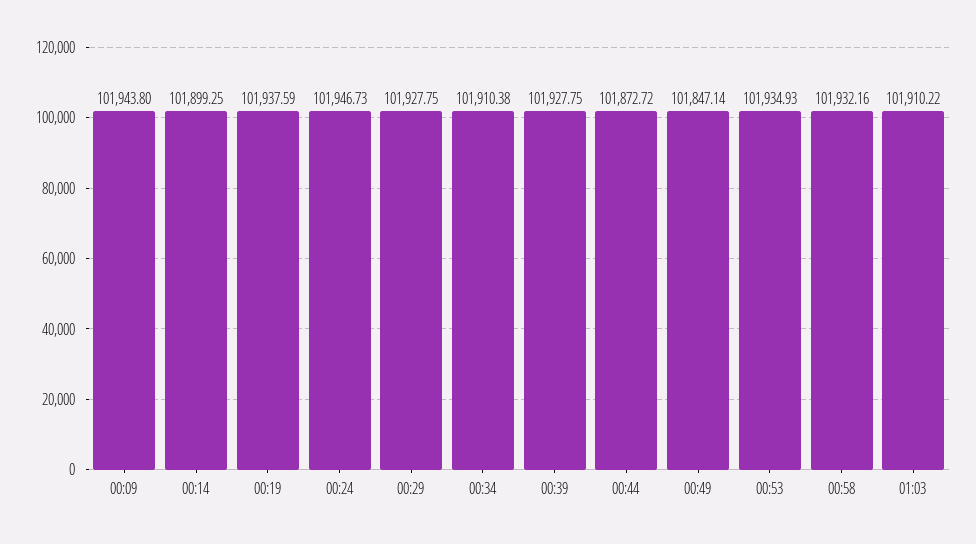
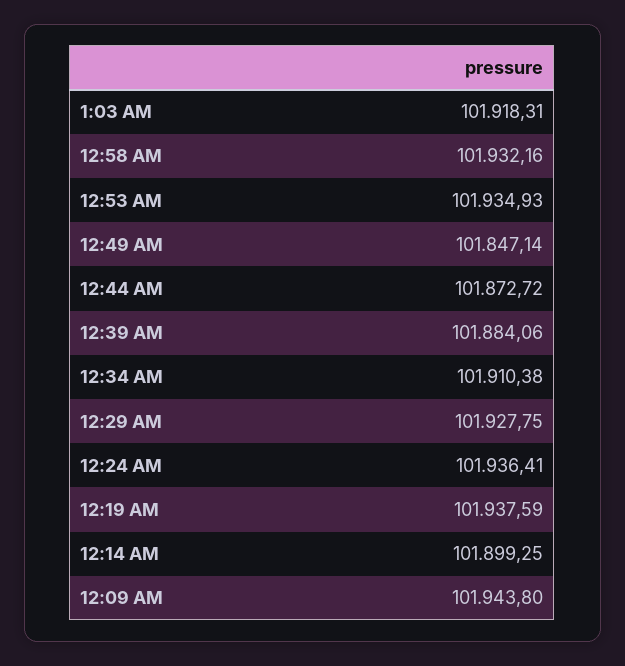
00:24: 101946.73 -> 101936.41
00:39: 101927.75 -> 101884.06
01:03: 101910.22 -> 101918.31

